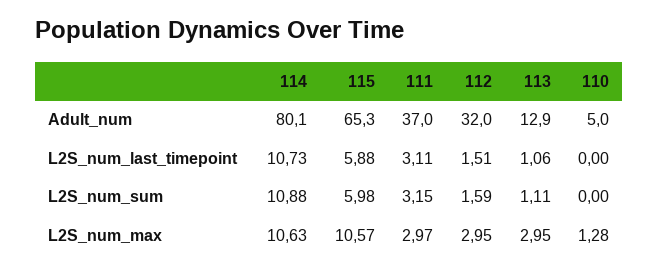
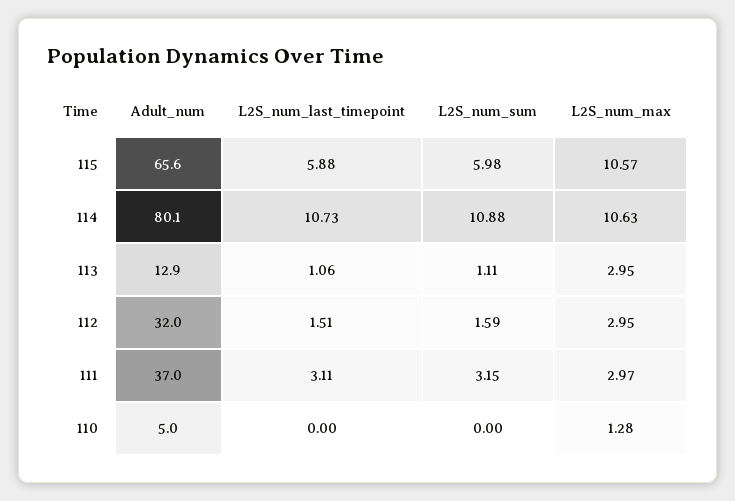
115, Adult_num: 65.3 -> 65.6

